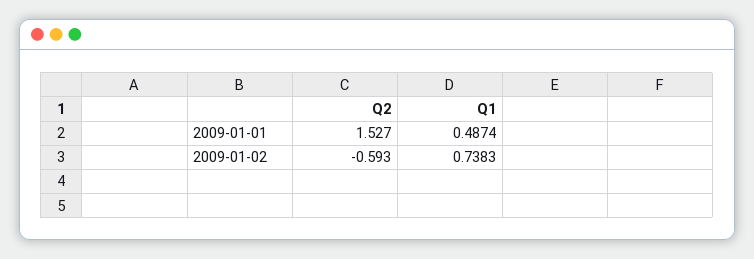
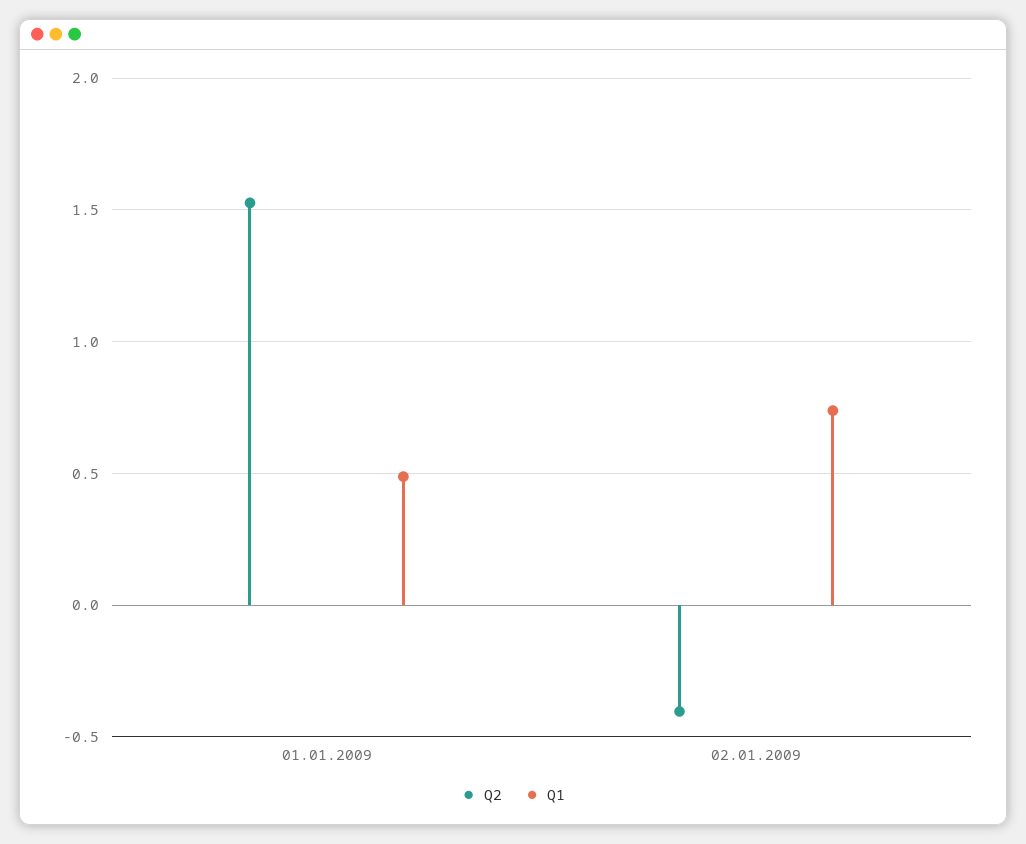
Q2, 2009-01-02: -0.593 -> -0.4

